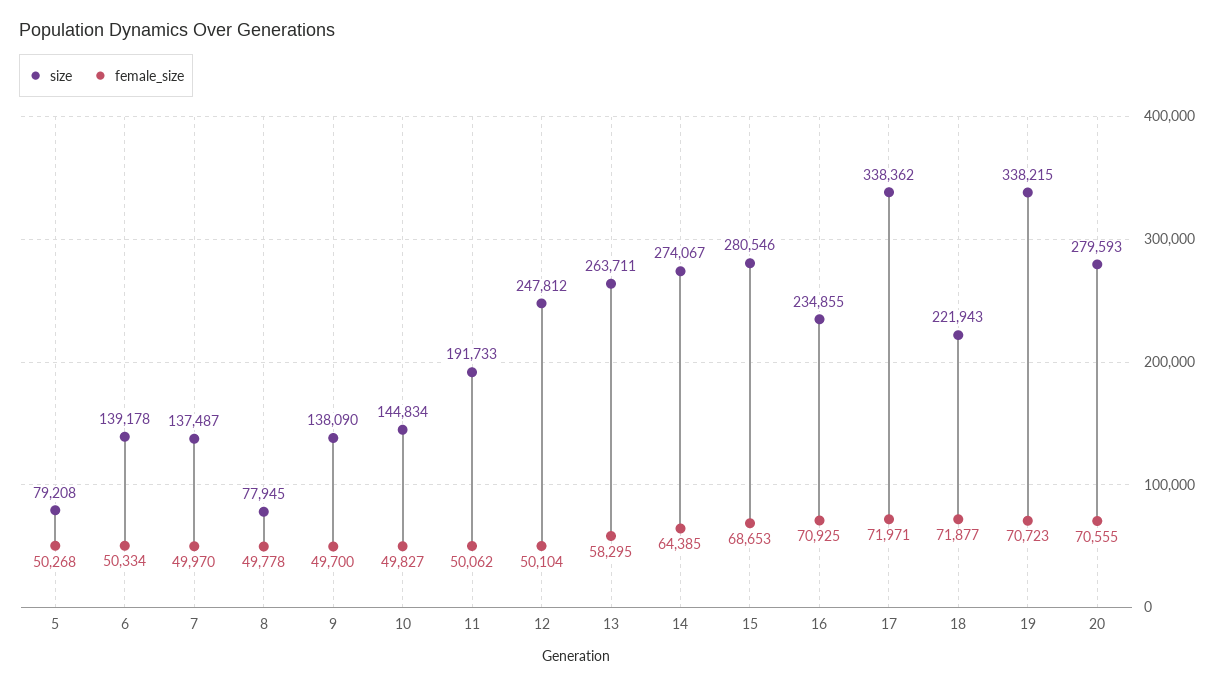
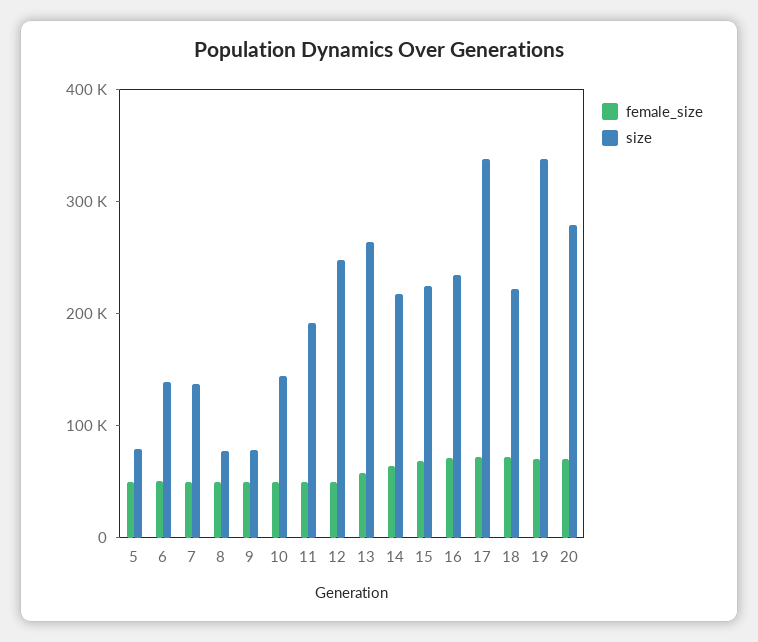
size, 9: 138090 -> 80000
size, 14: 274067 -> 220000
size, 15: 280546 -> 220000

